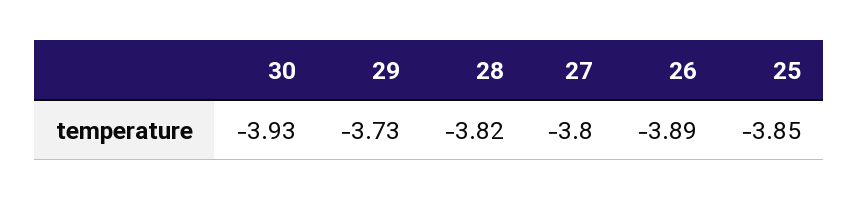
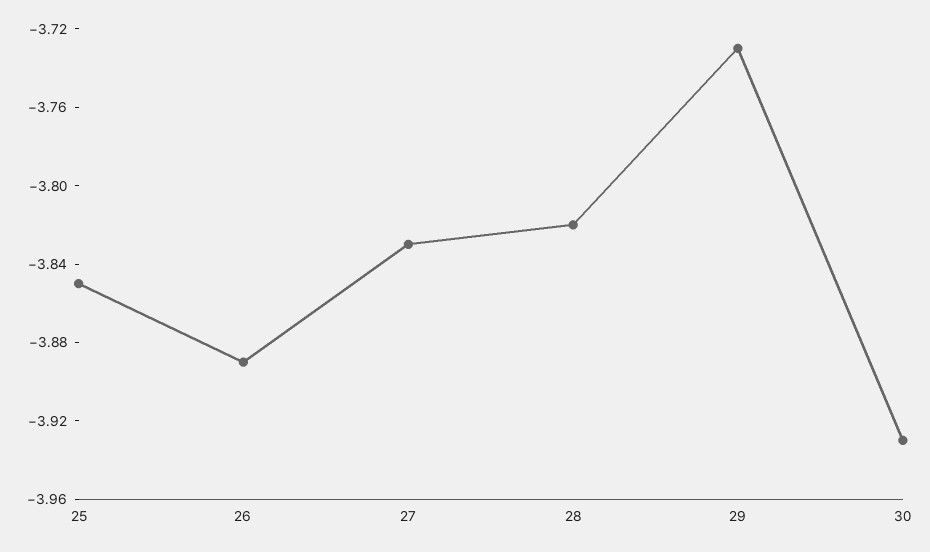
27: -3.8 -> -3.83

